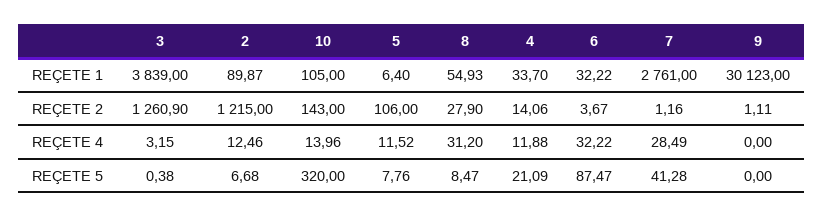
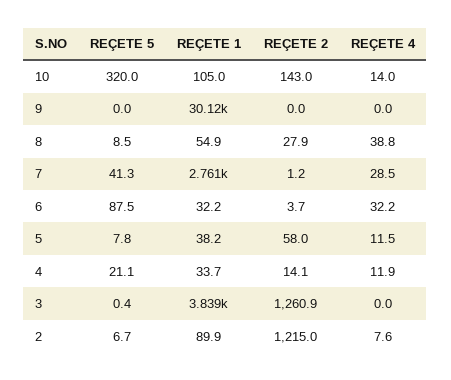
5, REÇETE 1: 6.4 -> 38.2
5, REÇETE 2: 106 -> 58
9, REÇETE 2: 1.11 -> 0
3, REÇETE 4: 3.15 -> 0
2, REÇETE 4: 12.46 -> 7.6
8, REÇETE 4: 31.2 -> 38.8

